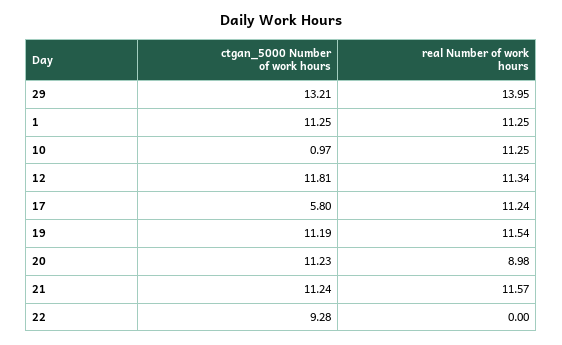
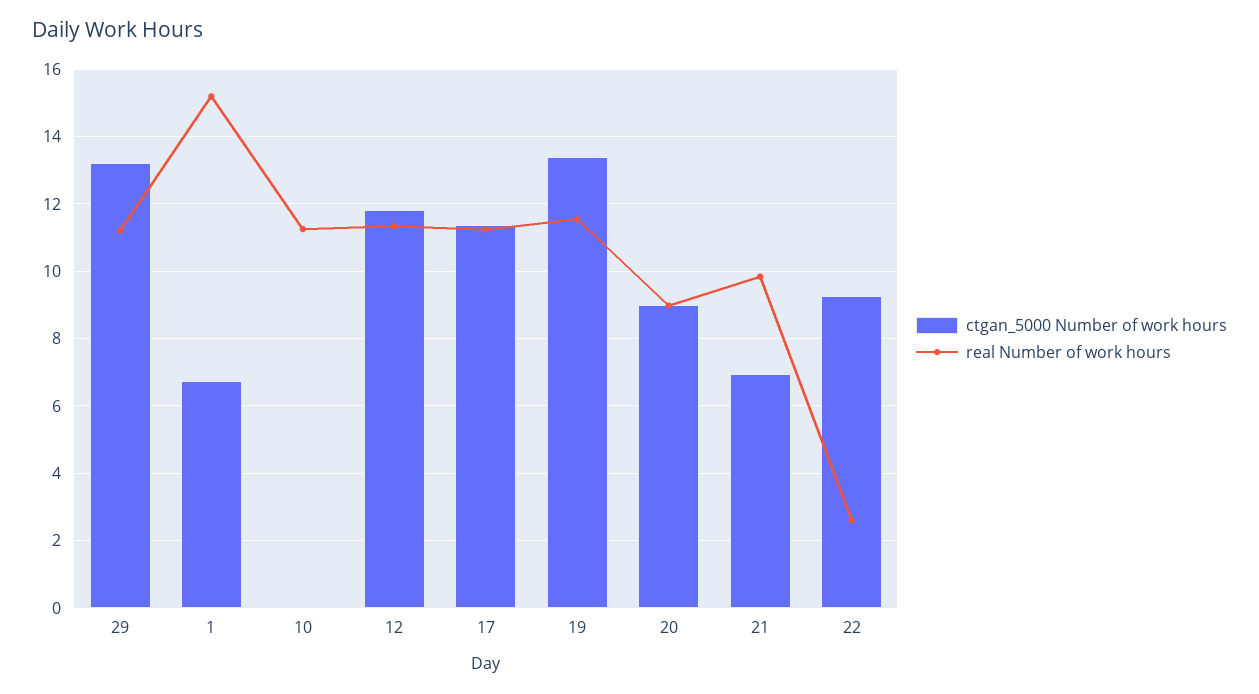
real Number of work hours, 29: 13.95 -> 11.2
ctgan_5000 Number of work hours, 1: 11.25 -> 6.8
real Number of work hours, 1: 11.25 -> 15.2
ctgan_5000 Number of work hours, 10: 0.97 -> 0
ctgan_5000 Number of work hours, 17: 5.8 -> 11.4
ctgan_5000 Number of work hours, 19: 11.19 -> 13.4
ctgan_5000 Number of work hours, 20: 11.23 -> 9
ctgan_5000 Number of work hours, 21: 11.24 -> 7
real Number of work hours, 21: 11.57 -> 9.8
real Number of work hours, 22: 0 -> 2.6

